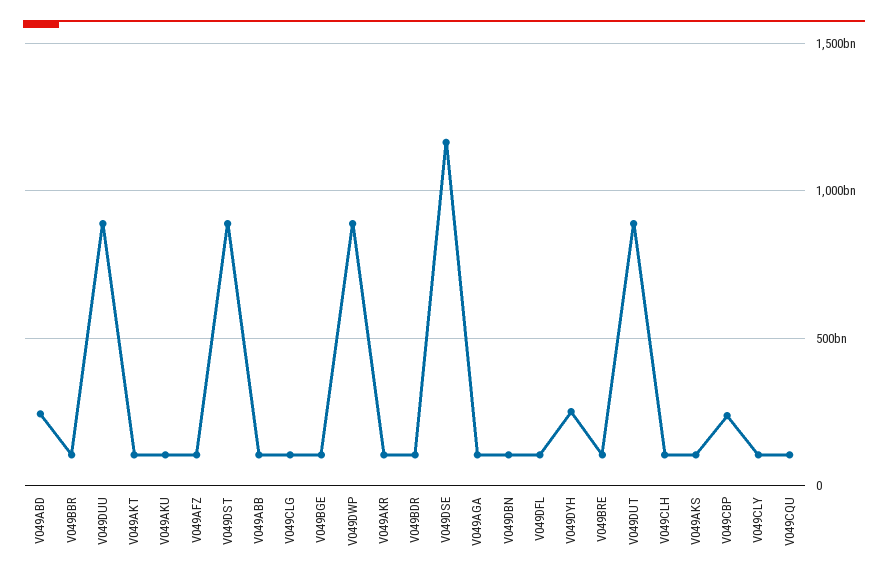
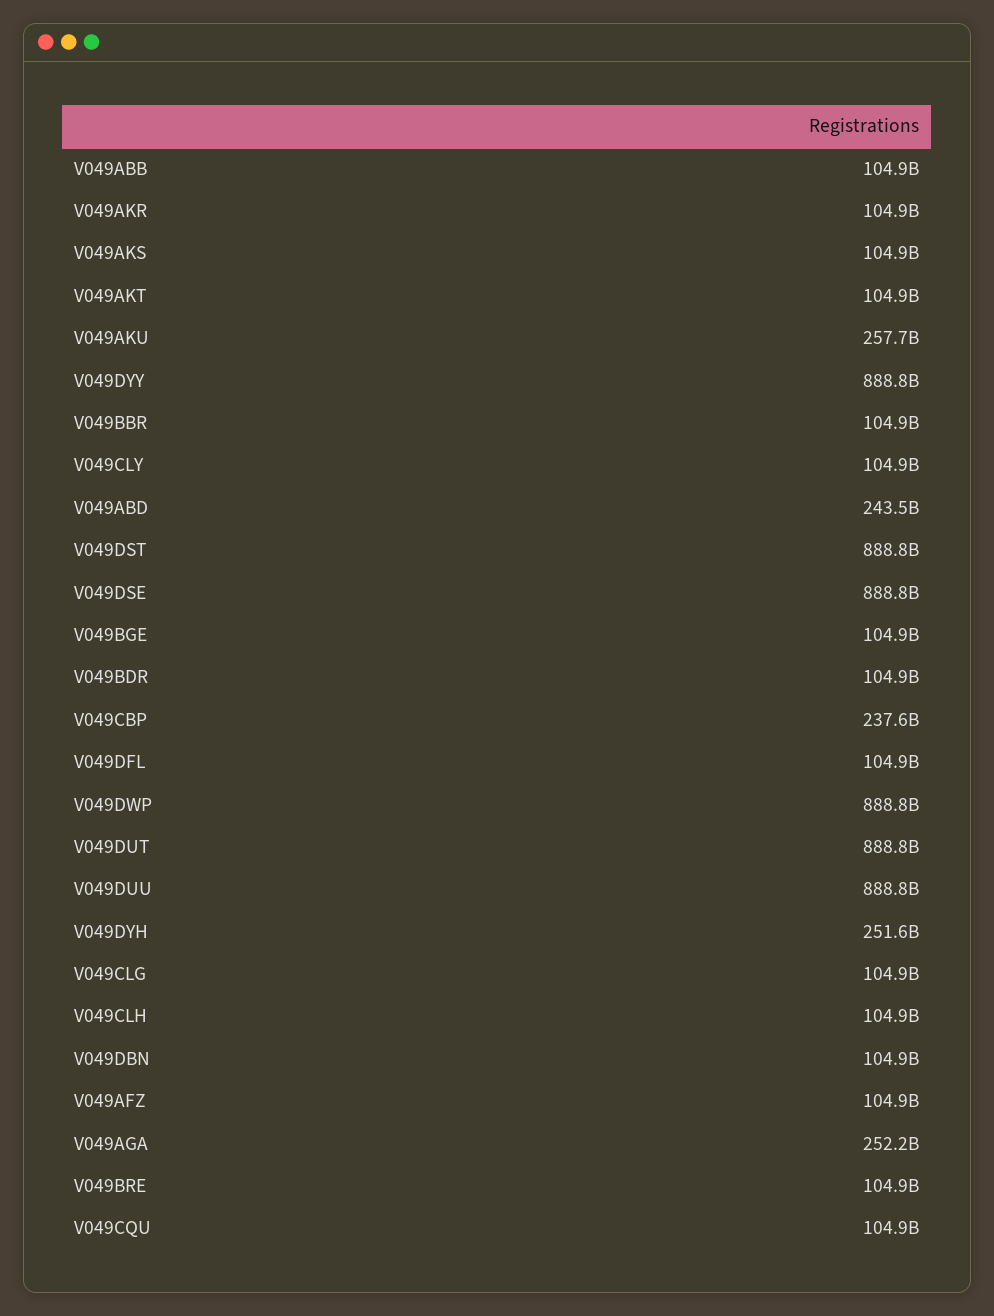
V049AKU: 100000000000 -> 257700000000
V049DSE: 1150000000000 -> 888800000000
V049AGA: 100000000000 -> 252200000000
V049DYY: none -> 888800000000

